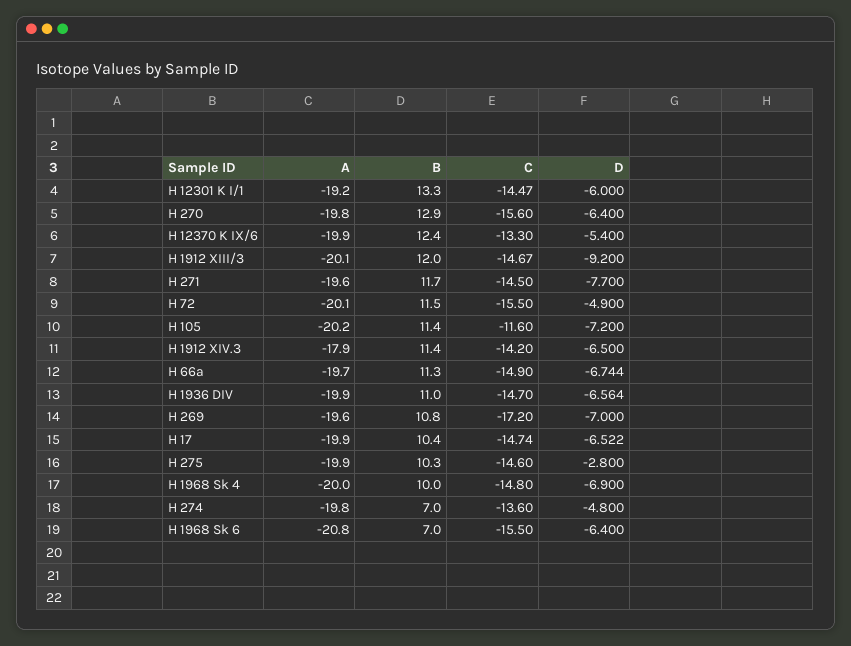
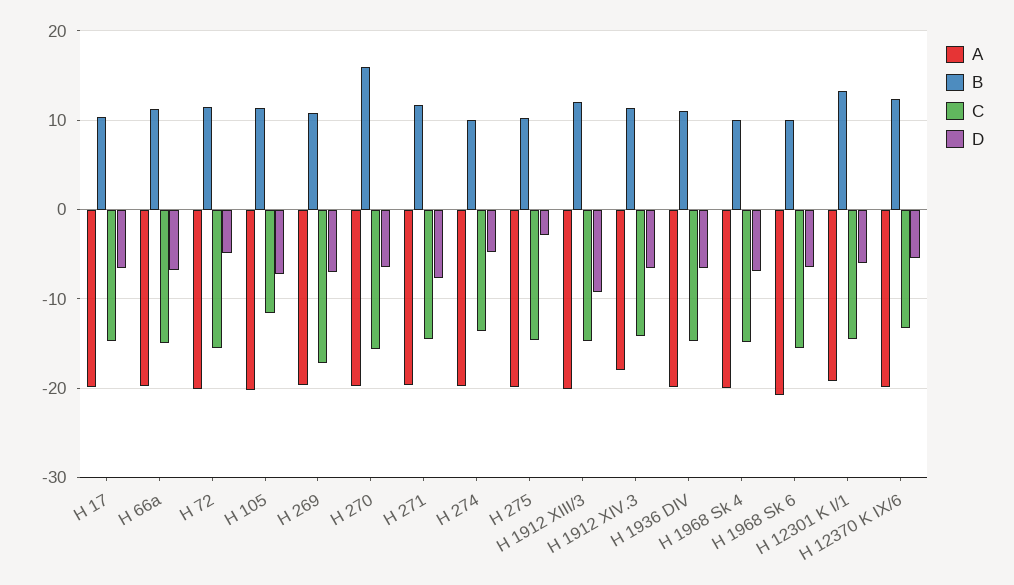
B, H 270: 12.9 -> 16
B, H 274: 7 -> 10
B, H 1968 Sk 6: 7 -> 10

